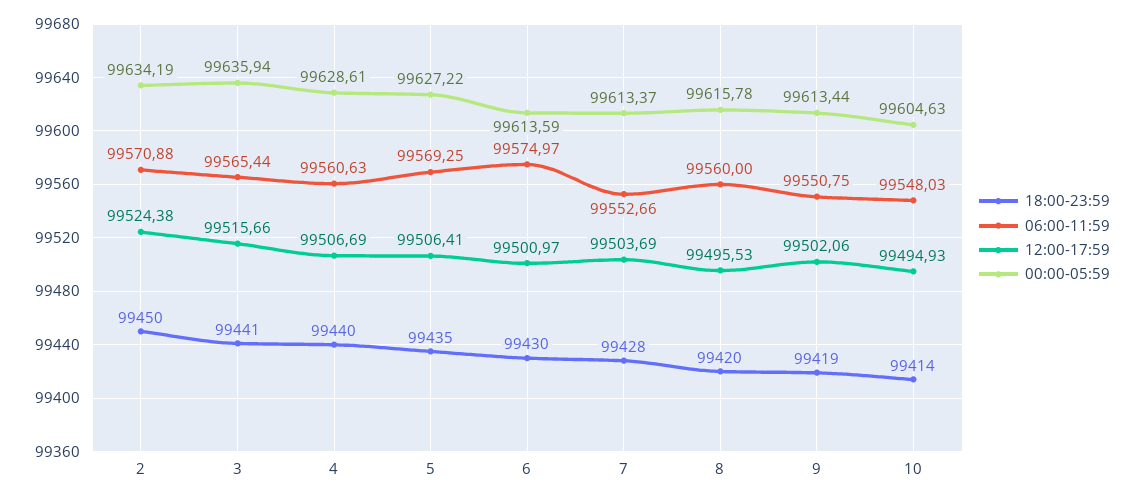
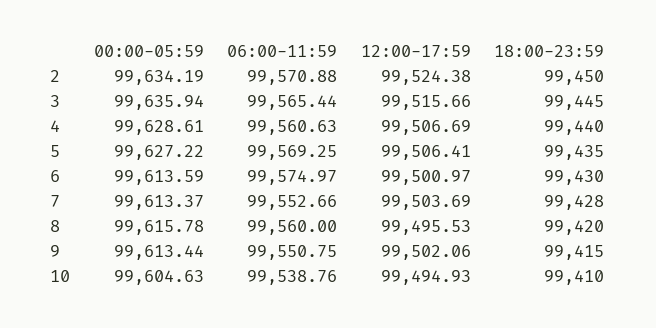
18:00-23:59, 3: 99441 -> 99445
18:00-23:59, 9: 99419 -> 99415
18:00-23:59, 10: 99414 -> 99410
06:00-11:59, 10: 99548.03 -> 99538.76

